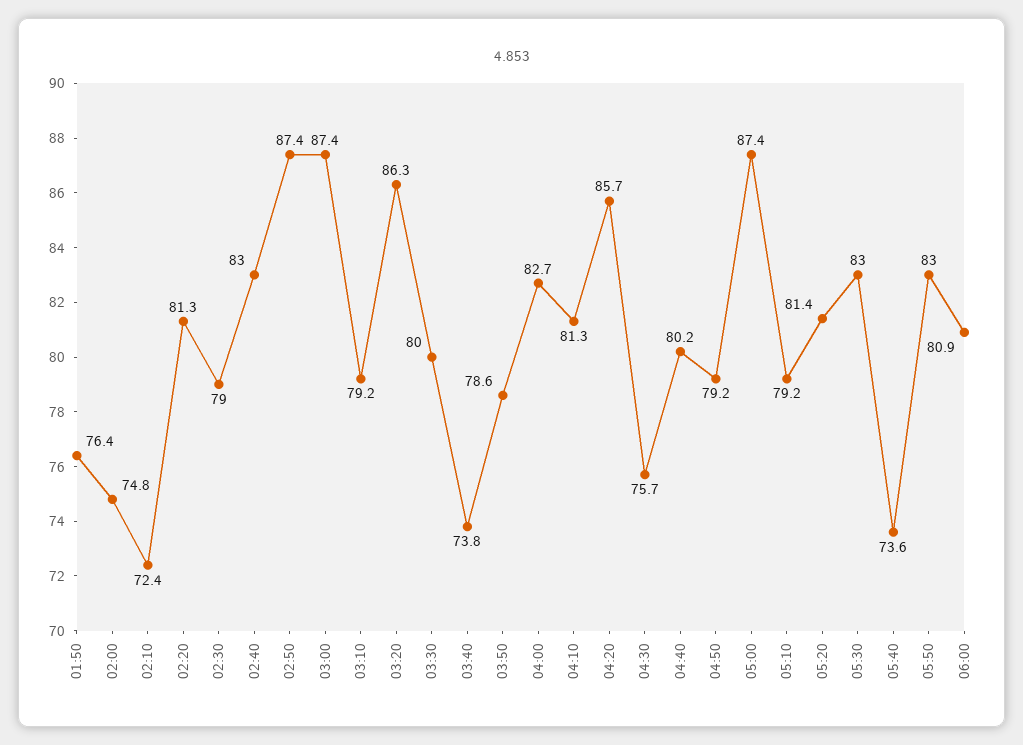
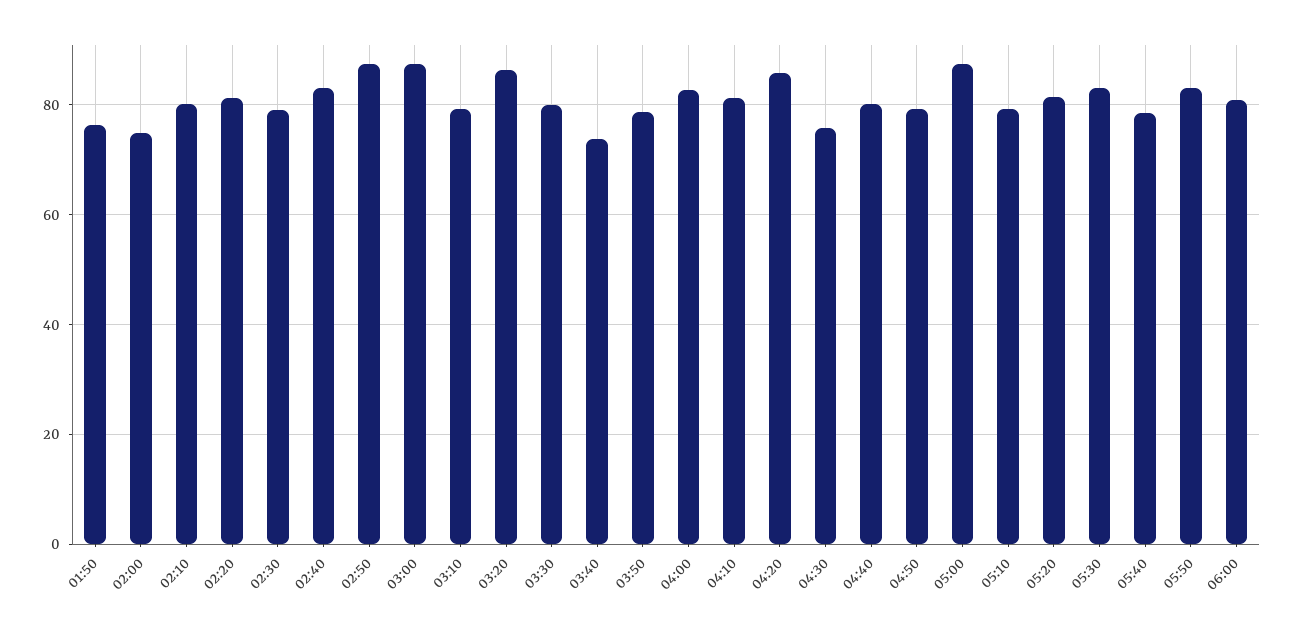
02:10: 72.4 -> 80
05:40: 73.6 -> 78

